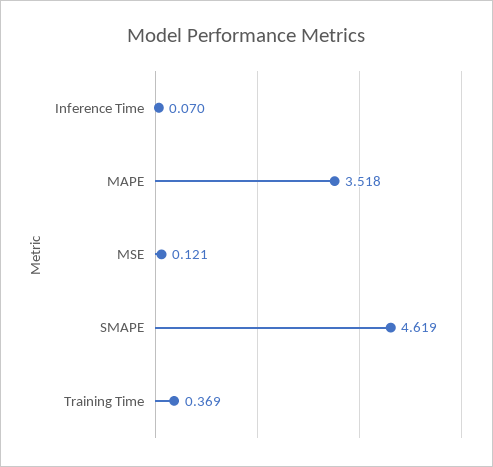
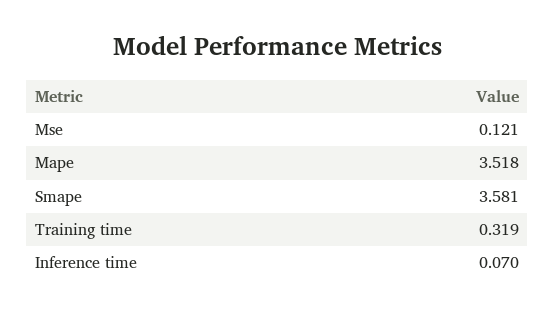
SMAPE: 4.619 -> 3.581
Training Time: 0.369 -> 0.319

